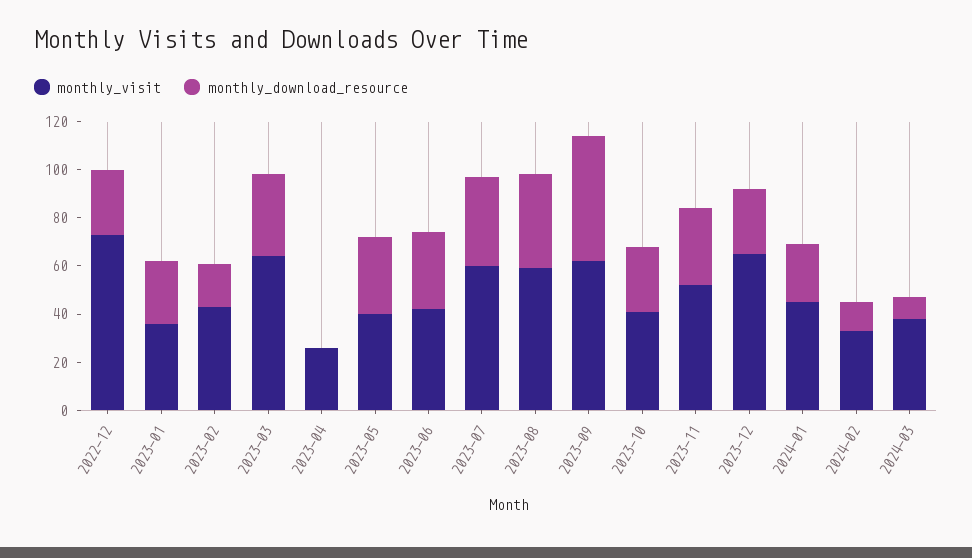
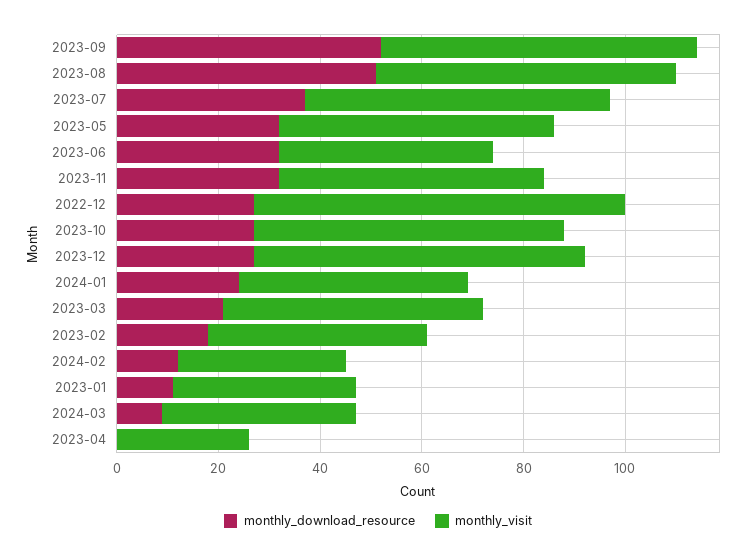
monthly_download_resource, 2023-01: 25 -> 10
monthly_visit, 2023-03: 65 -> 50
monthly_download_resource, 2023-03: 35 -> 20
monthly_visit, 2023-05: 40 -> 55
monthly_download_resource, 2023-08: 40 -> 50
monthly_visit, 2023-10: 40 -> 60

